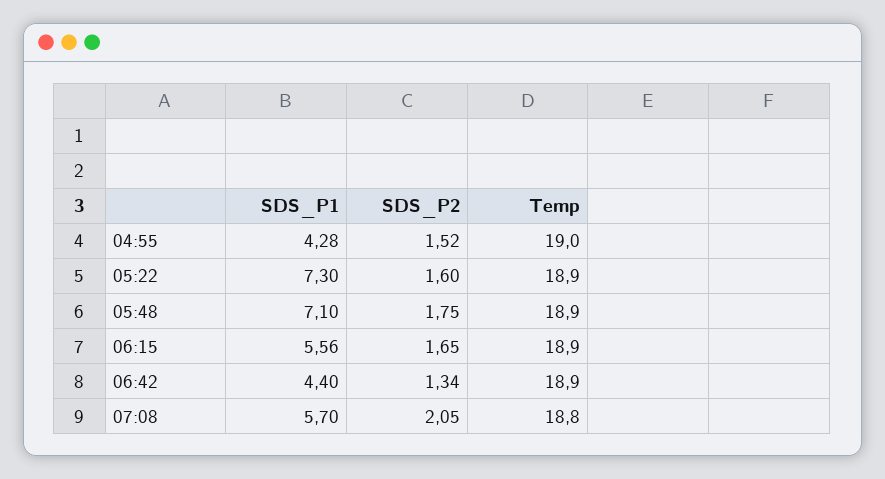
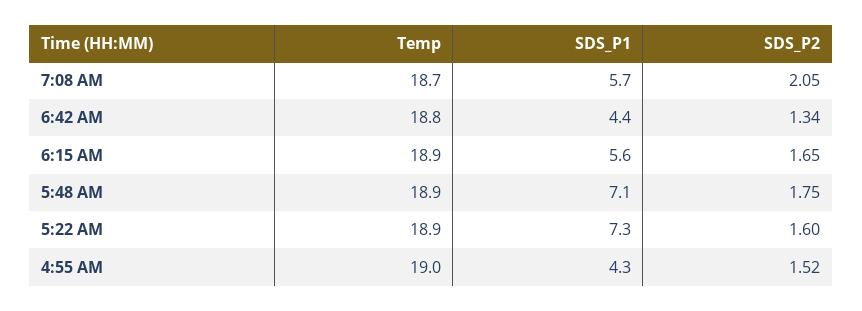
Temp, 06:42: 18.9 -> 18.8
Temp, 07:08: 18.8 -> 18.7

